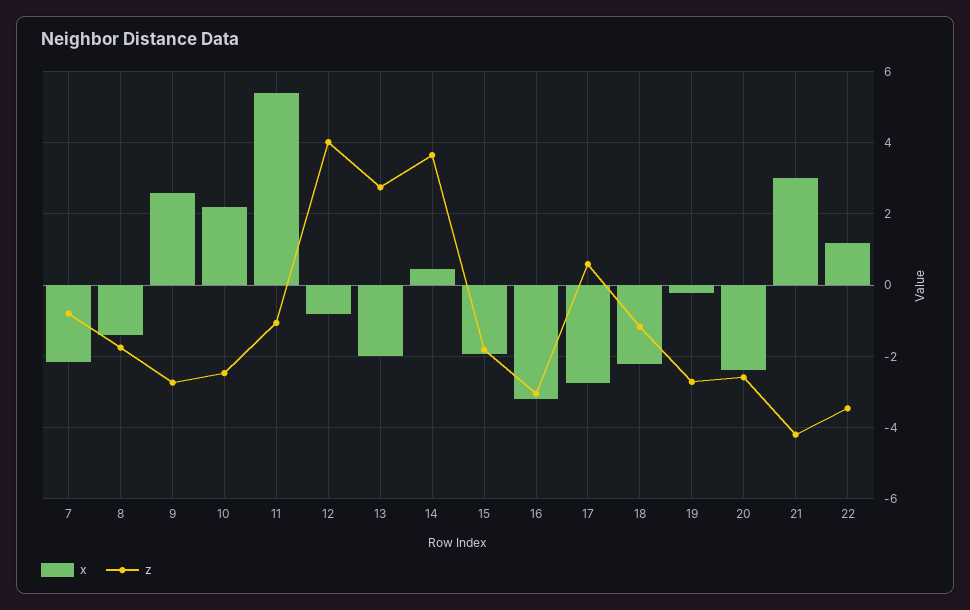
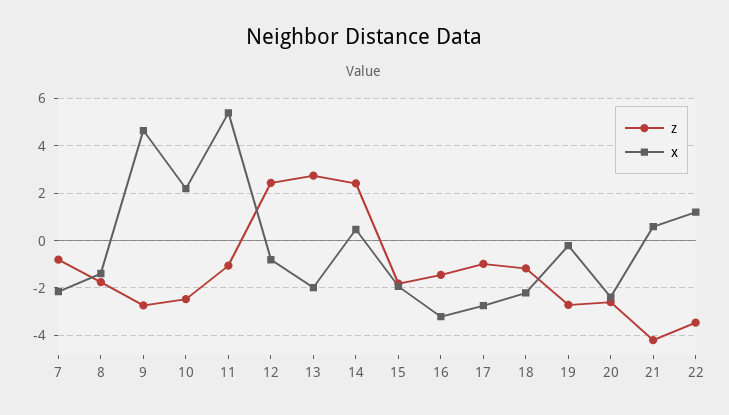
x, 9: 2.6 -> 4.5
z, 12: 4 -> 2.5
z, 14: 3.6 -> 2.5
z, 16: -3 -> -1.5
z, 17: 0.6 -> -1
x, 21: 3 -> 0.5

